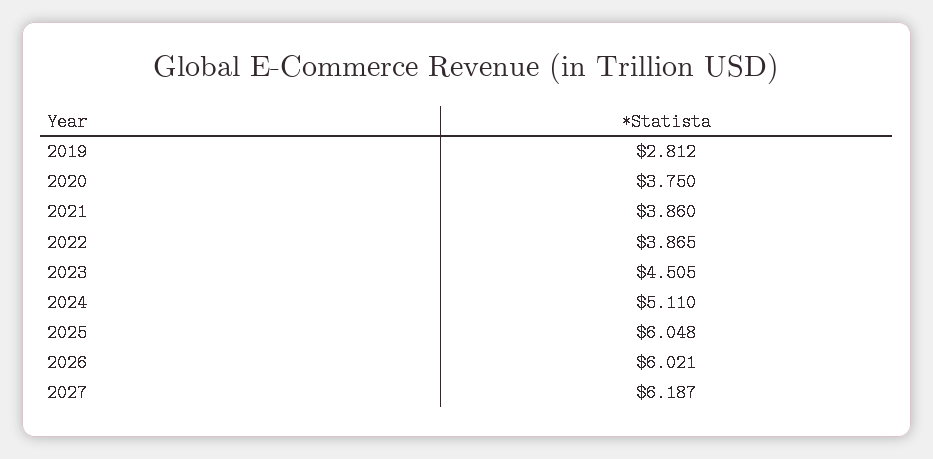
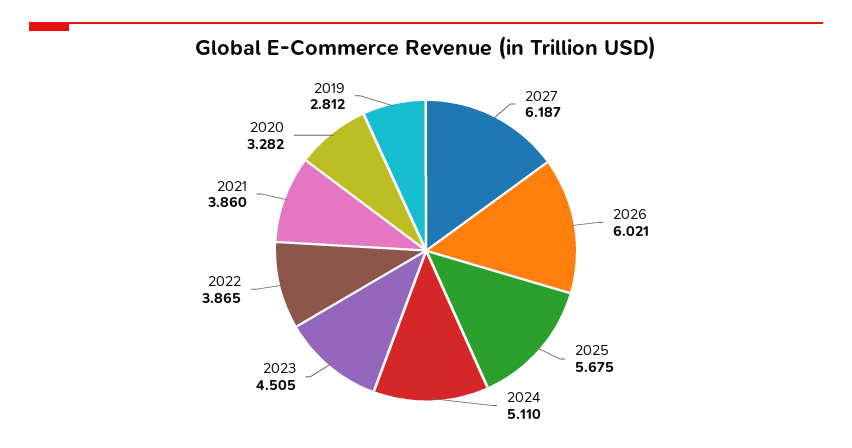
2020: 3.75 -> 3.282
2025: 6.048 -> 5.675

